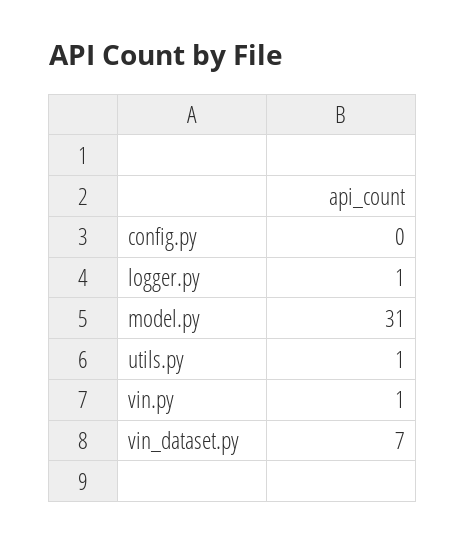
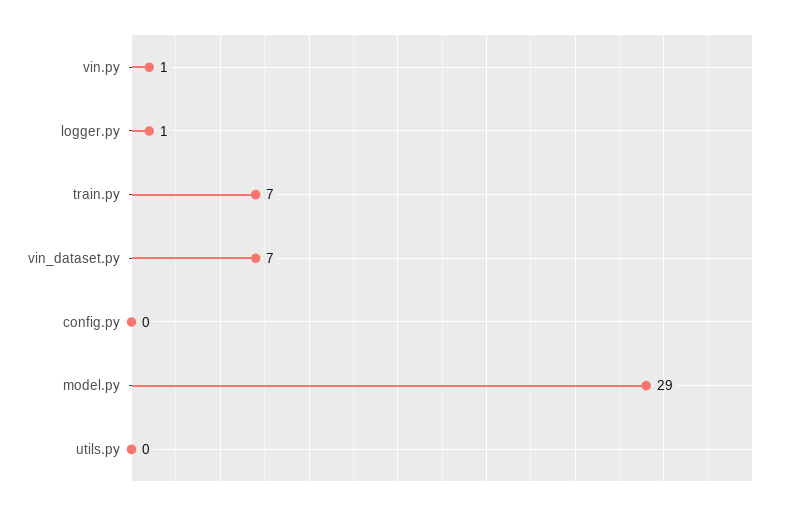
model.py: 31 -> 29
utils.py: 1 -> 0
train.py: none -> 7

